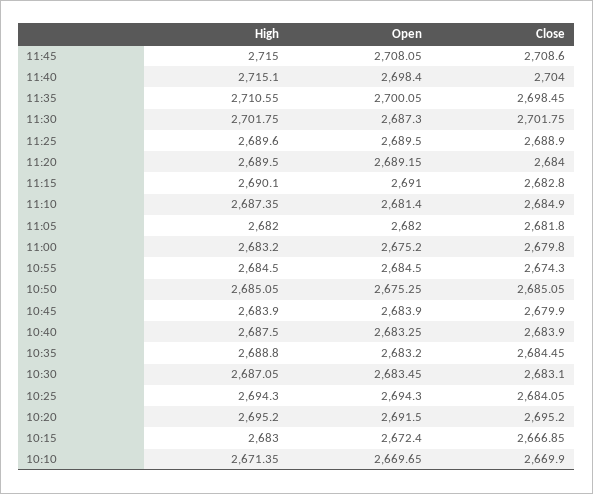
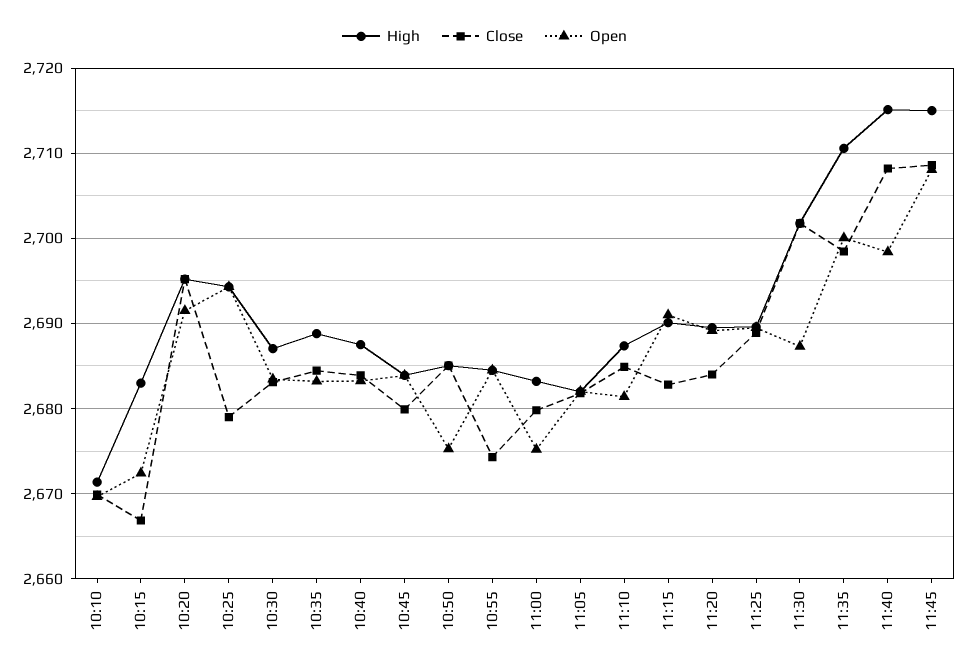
Close, 11:40: 2704 -> 2708
Close, 10:25: 2684.05 -> 2679

